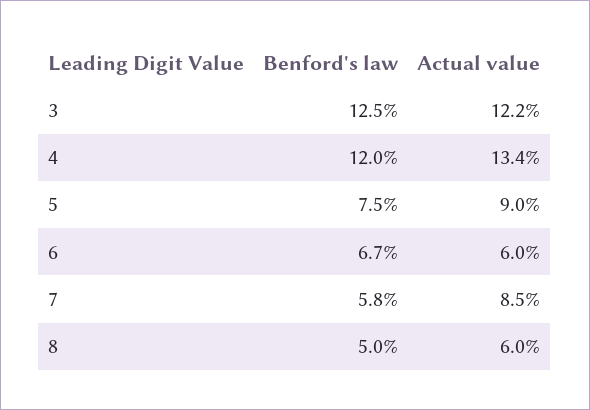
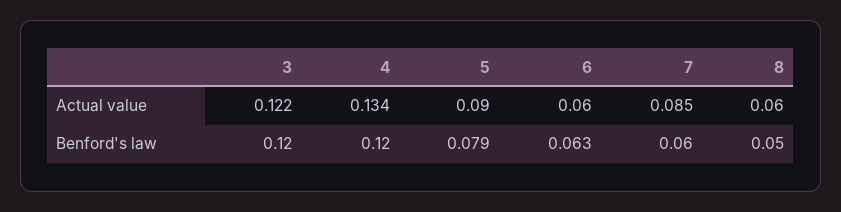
Benford's law, 3: 0.125 -> 0.12
Benford's law, 5: 0.075 -> 0.079
Benford's law, 6: 0.067 -> 0.063
Benford's law, 7: 0.058 -> 0.06

